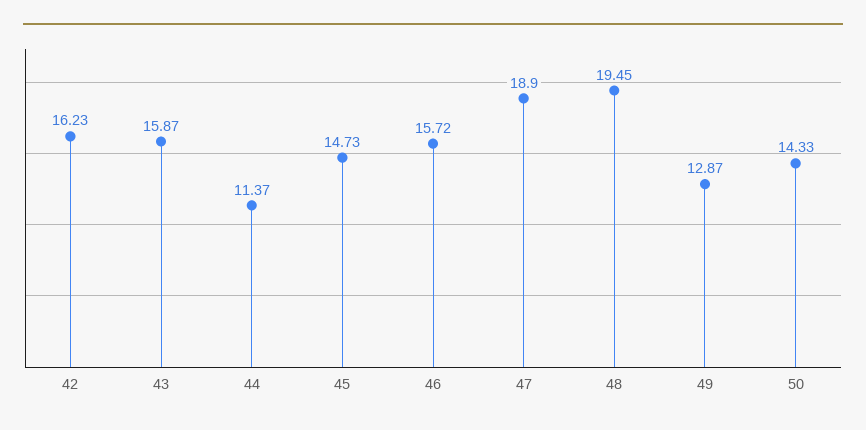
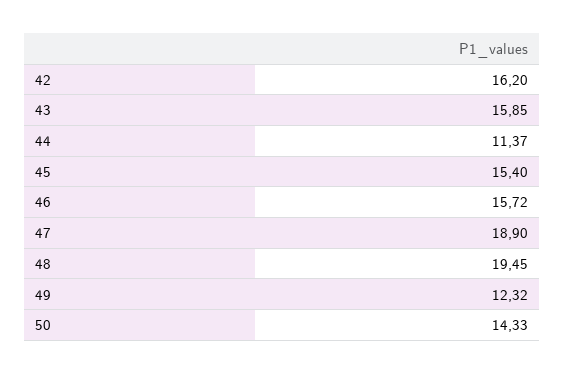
42: 16.23 -> 16.2
43: 15.87 -> 15.85
45: 14.73 -> 15.4
49: 12.87 -> 12.32

